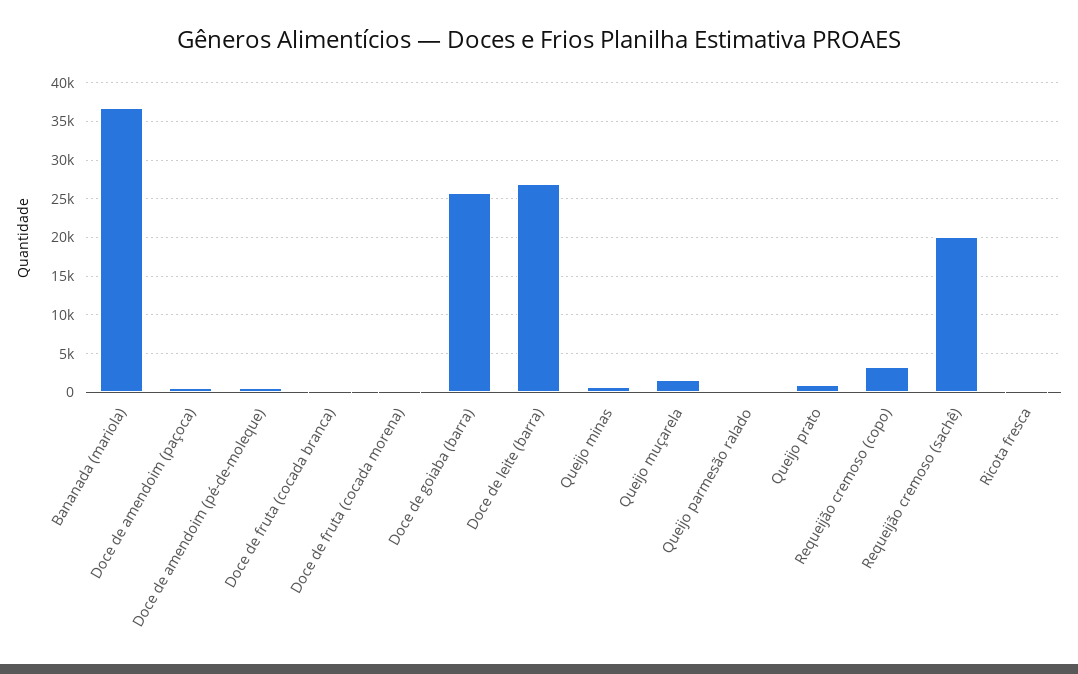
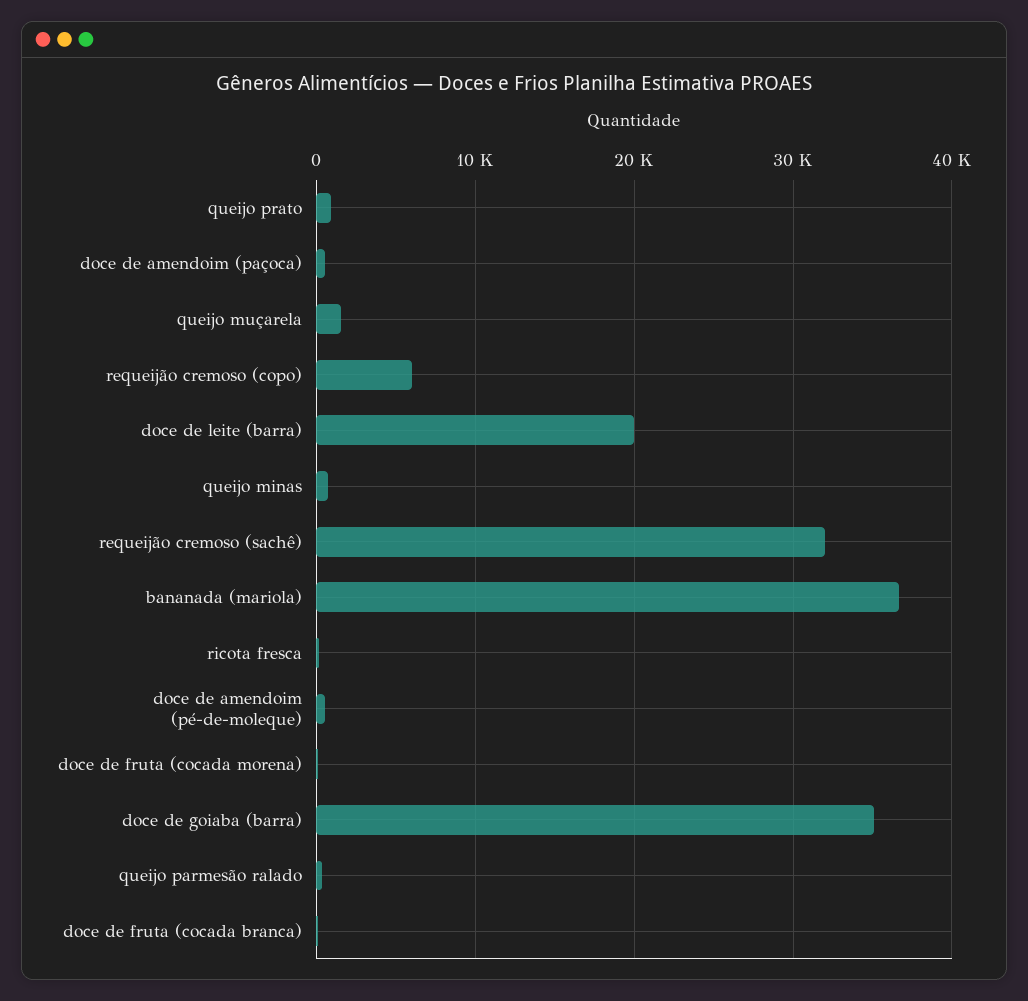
Doce de goiaba (barra): 26000 -> 35000
Doce de leite (barra): 27000 -> 20000
Requeijão cremoso (copo): 3000 -> 6000
Requeijão cremoso (sachê): 20000 -> 32000

